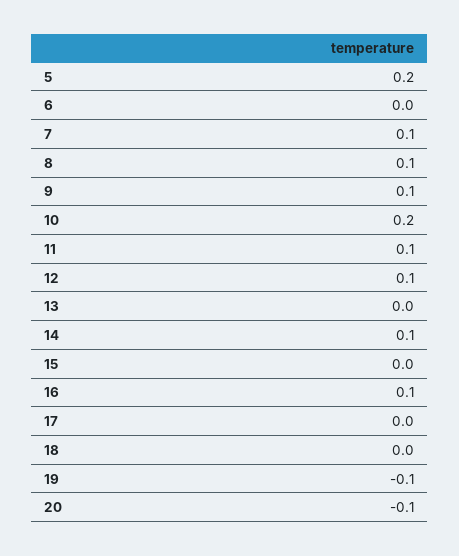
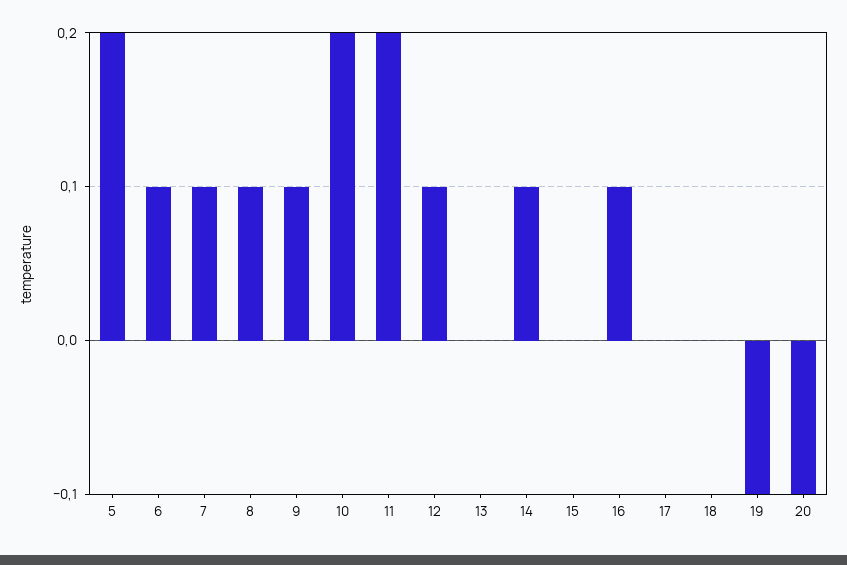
6: 0 -> 0.1
11: 0.1 -> 0.2

